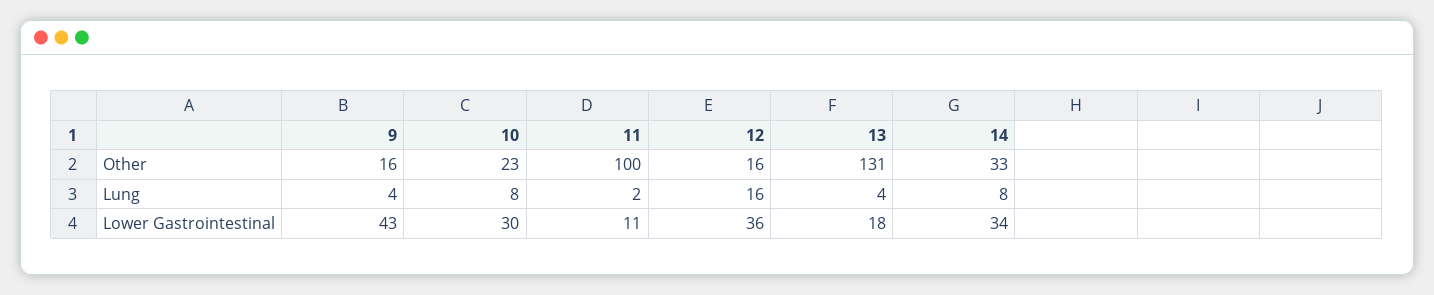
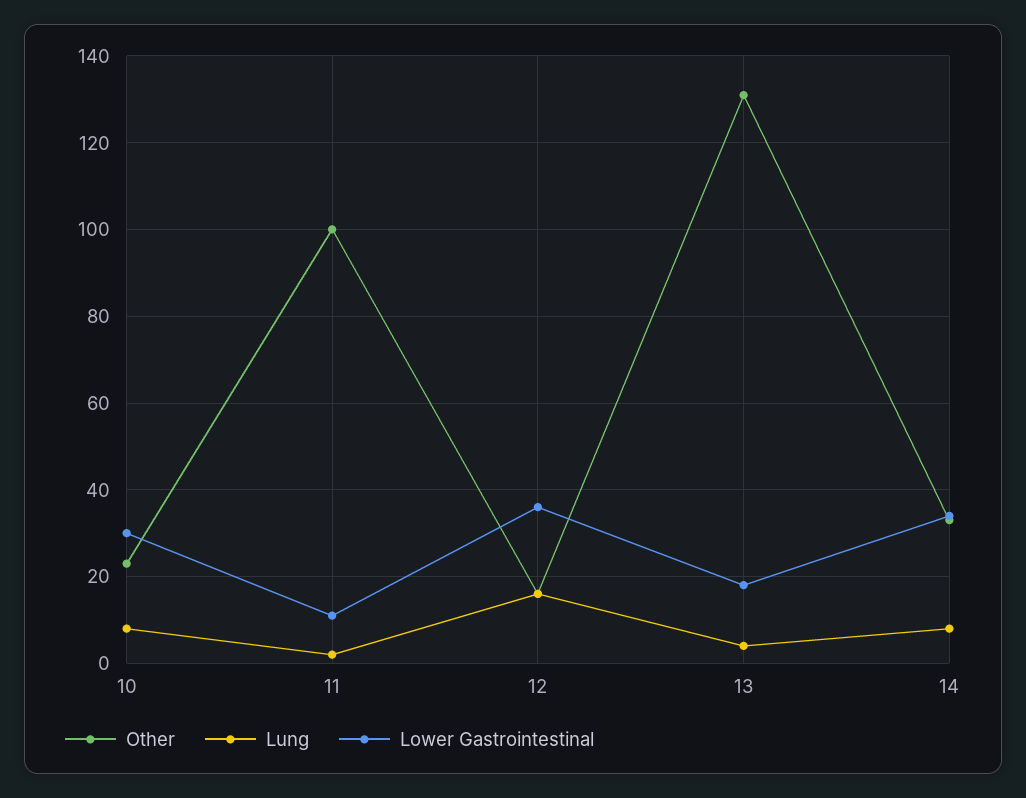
Other, 9: 16 -> none
Lung, 9: 4 -> none
Lower Gastrointestinal, 9: 43 -> none

